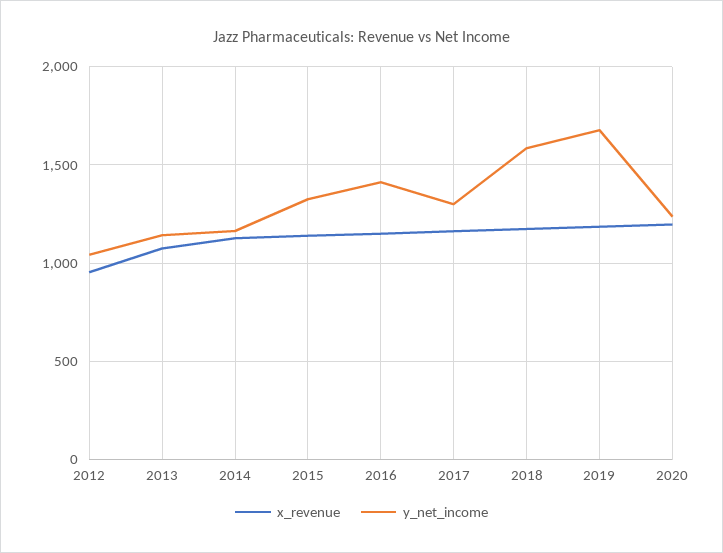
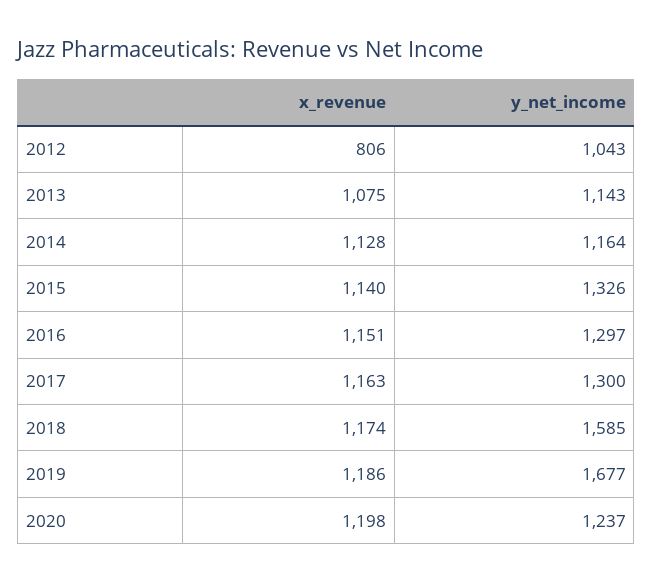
x_revenue, 2012: 950 -> 806
y_net_income, 2016: 1400 -> 1297

